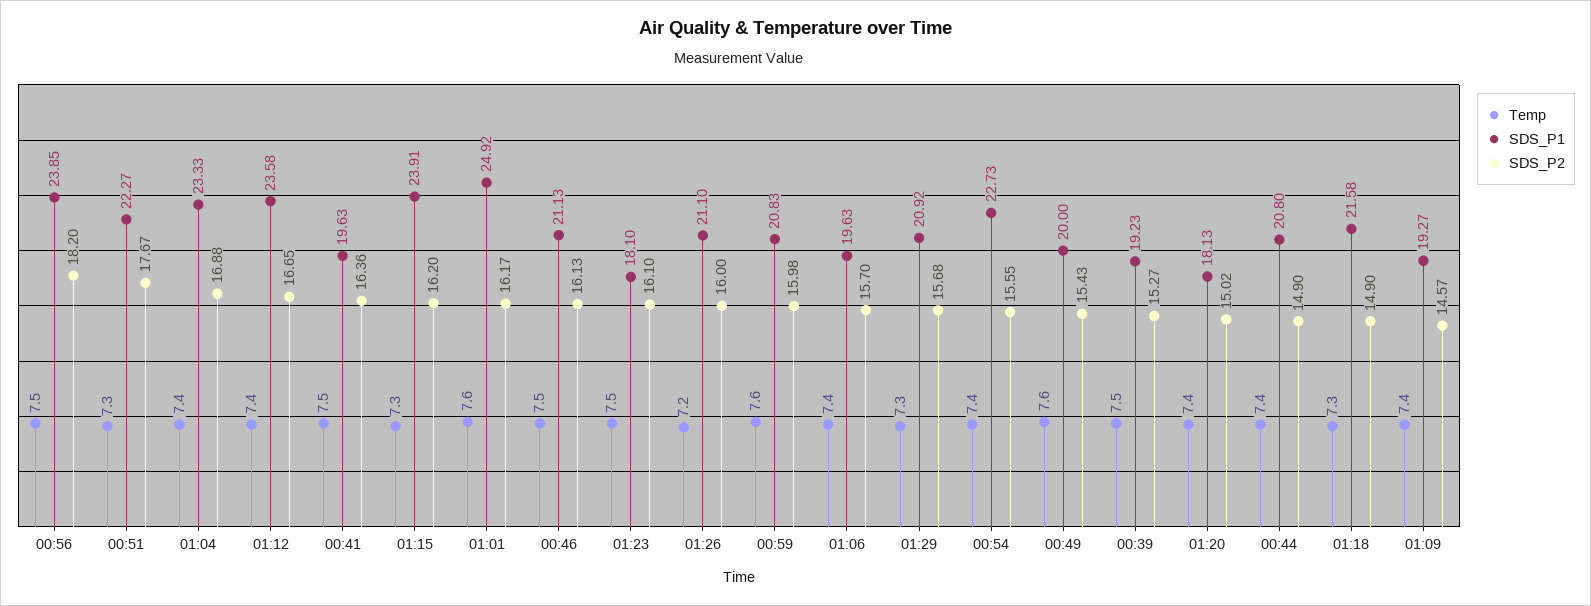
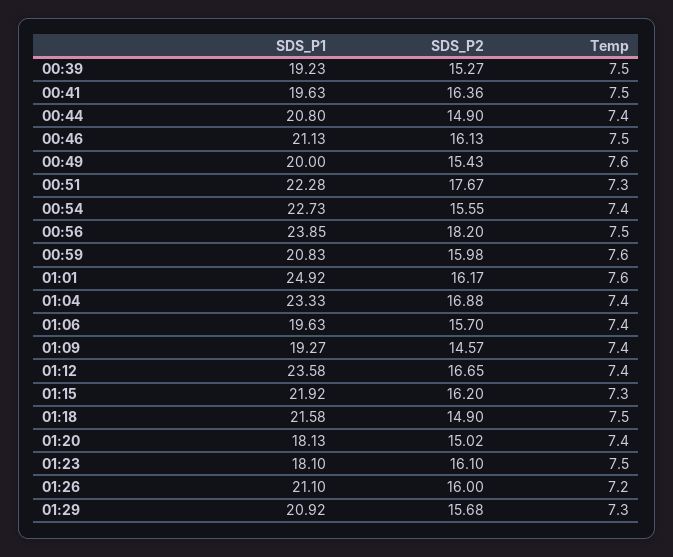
SDS_P1, 00:51: 22.27 -> 22.28
SDS_P1, 01:15: 23.91 -> 21.92
Temp, 01:18: 7.3 -> 7.5

